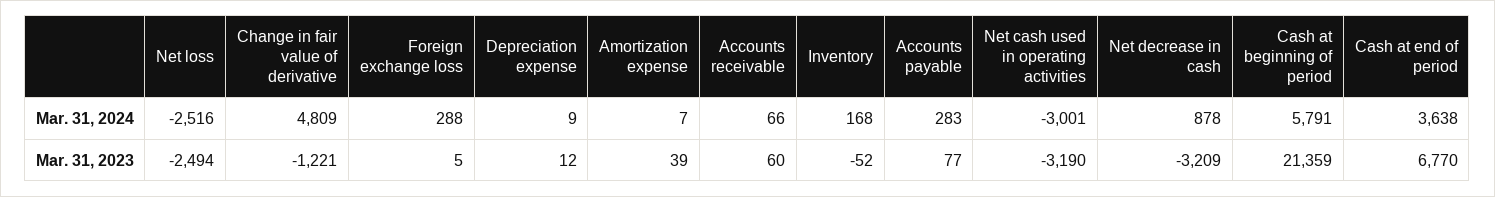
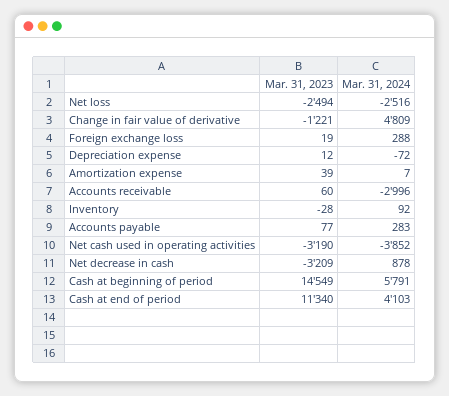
Depreciation expense, Mar. 31, 2024: 9 -> -72
Accounts receivable, Mar. 31, 2024: 66 -> -2996
Inventory, Mar. 31, 2024: 168 -> 92
Net cash used in operating activities, Mar. 31, 2024: -3001 -> -3852
Cash at end of period, Mar. 31, 2024: 3638 -> 4103
Foreign exchange loss, Mar. 31, 2023: 5 -> 19
Inventory, Mar. 31, 2023: -52 -> -28
Cash at beginning of period, Mar. 31, 2023: 21359 -> 14549
Cash at end of period, Mar. 31, 2023: 6770 -> 11340

